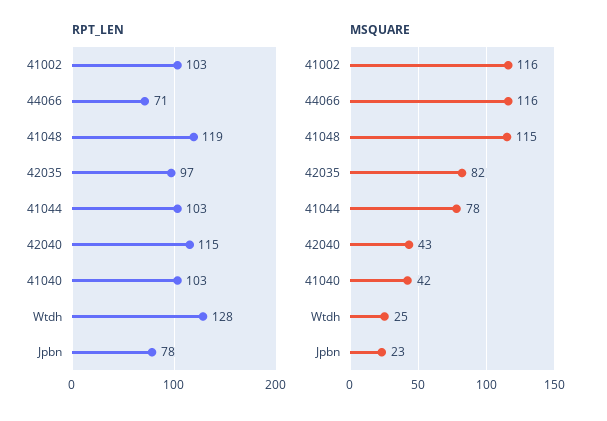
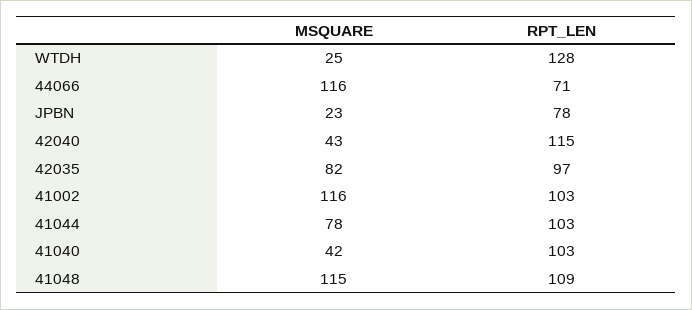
RPT_LEN, 41048: 119 -> 109

